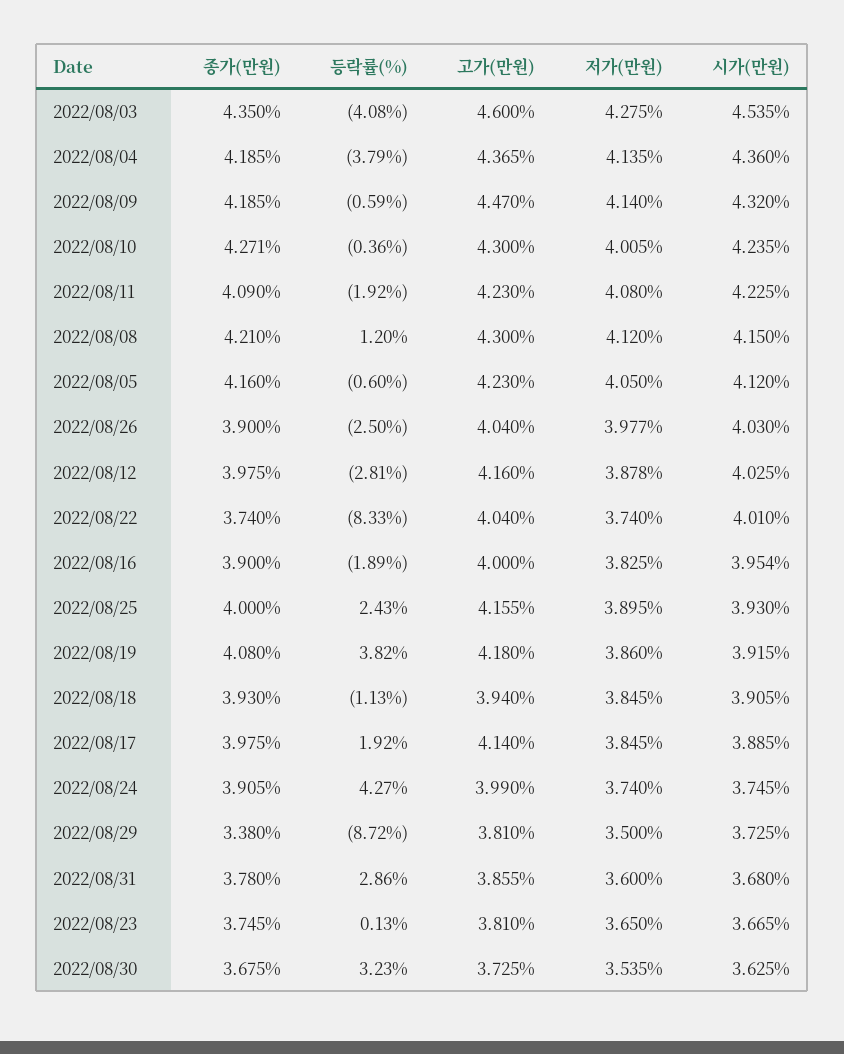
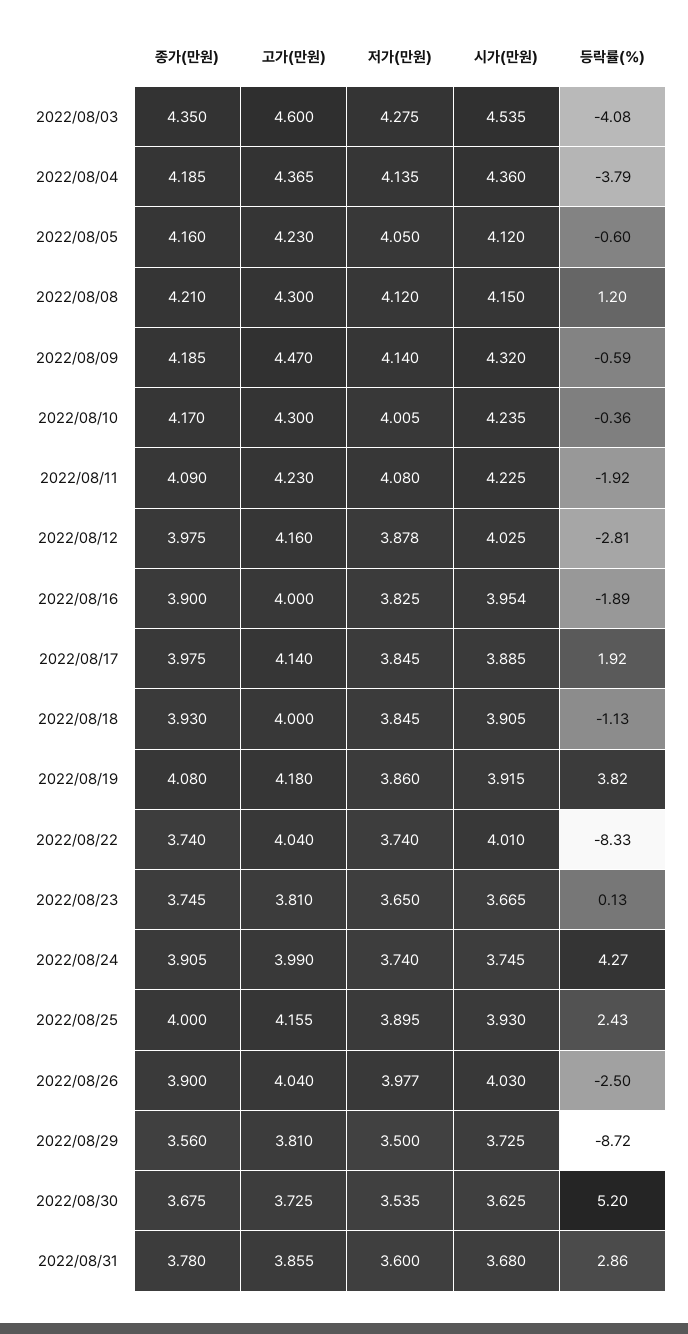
종가(만원), 2022/08/10: 4.271 -> 4.17
고가(만원), 2022/08/18: 3.94 -> 4
종가(만원), 2022/08/29: 3.38 -> 3.56
등락률(%), 2022/08/30: 3.23 -> 5.2

